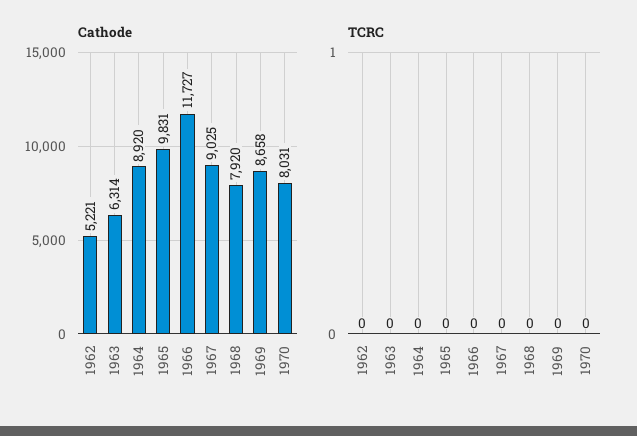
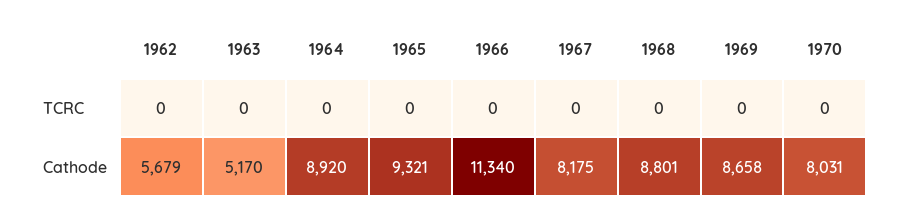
Cathode, 1962: 5221 -> 5679
Cathode, 1963: 6314 -> 5170
Cathode, 1965: 9831 -> 9321
Cathode, 1966: 11727 -> 11340
Cathode, 1967: 9025 -> 8175
Cathode, 1968: 7920 -> 8801

